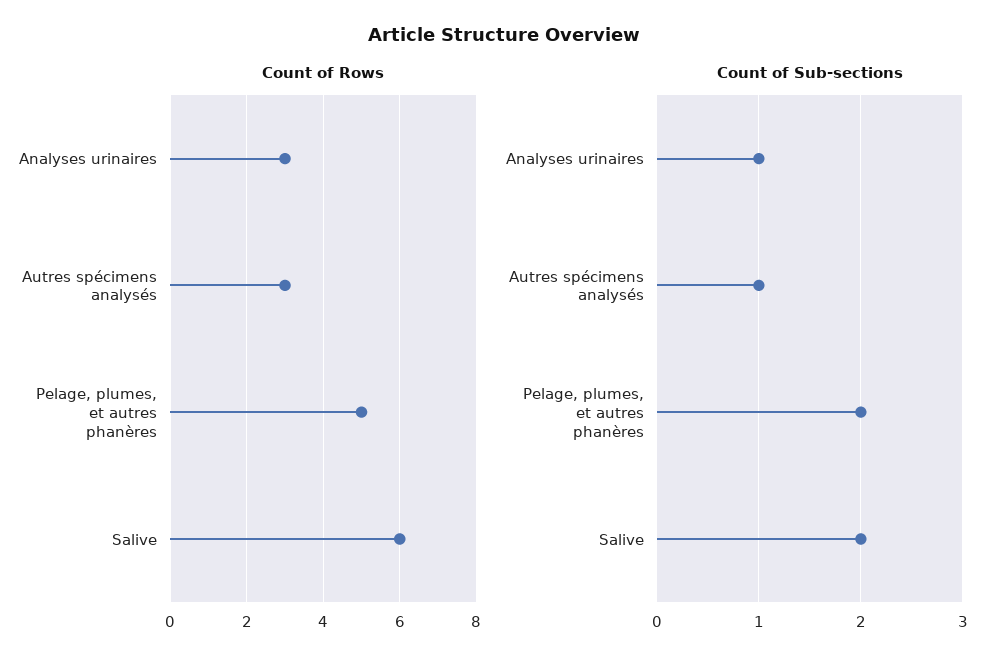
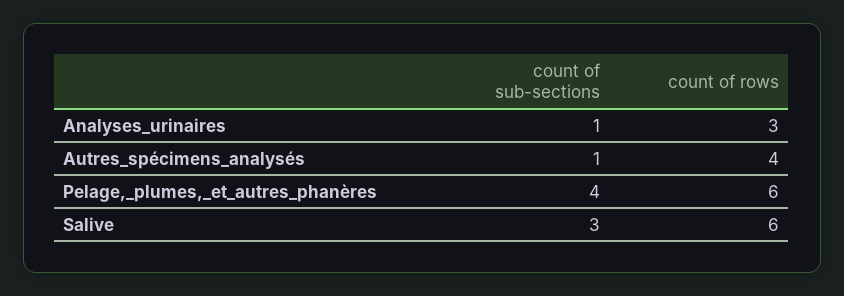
Count of Rows, Autres spécimens analysés: 3 -> 4
Count of Rows, Pelage, plumes, et autres phanères: 5 -> 6
Count of Sub-sections, Pelage, plumes, et autres phanères: 2 -> 4
Count of Sub-sections, Salive: 2 -> 3

